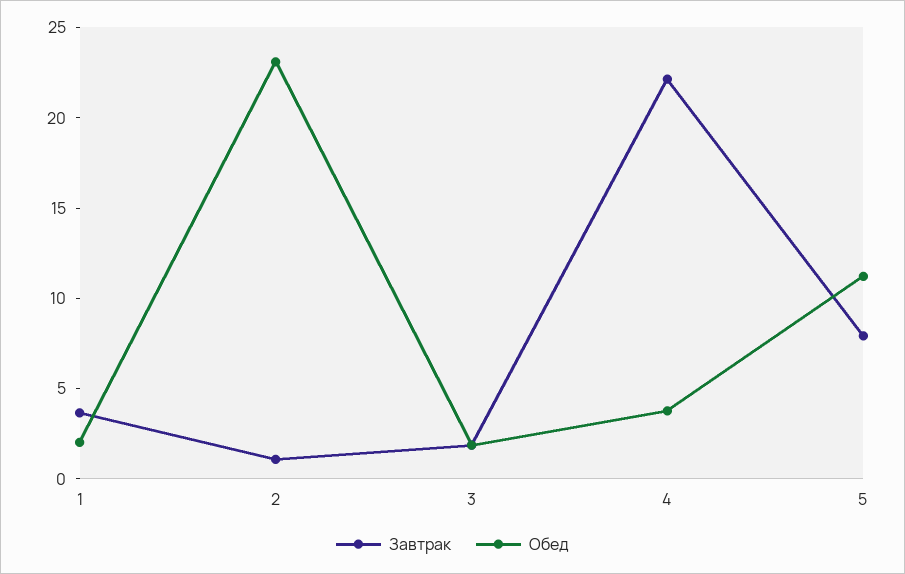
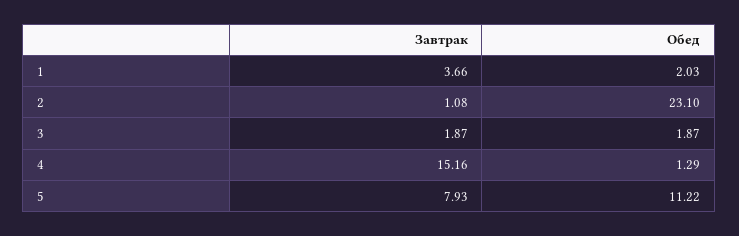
Завтрак, 4: 22 -> 15.16
Обед, 4: 4 -> 1.29

